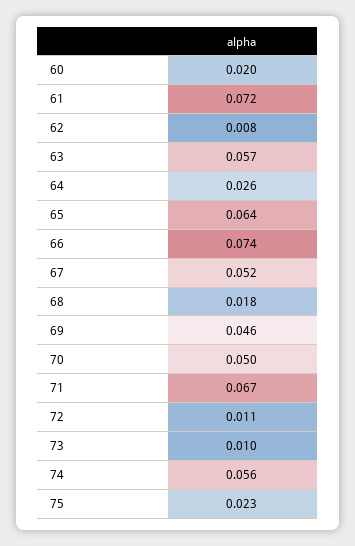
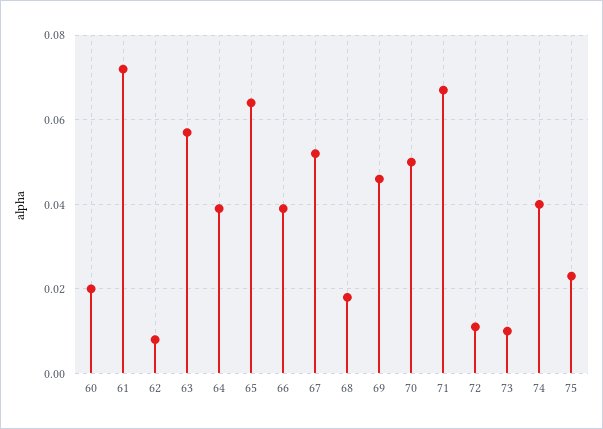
64: 0.026 -> 0.04
66: 0.074 -> 0.04
74: 0.056 -> 0.04

